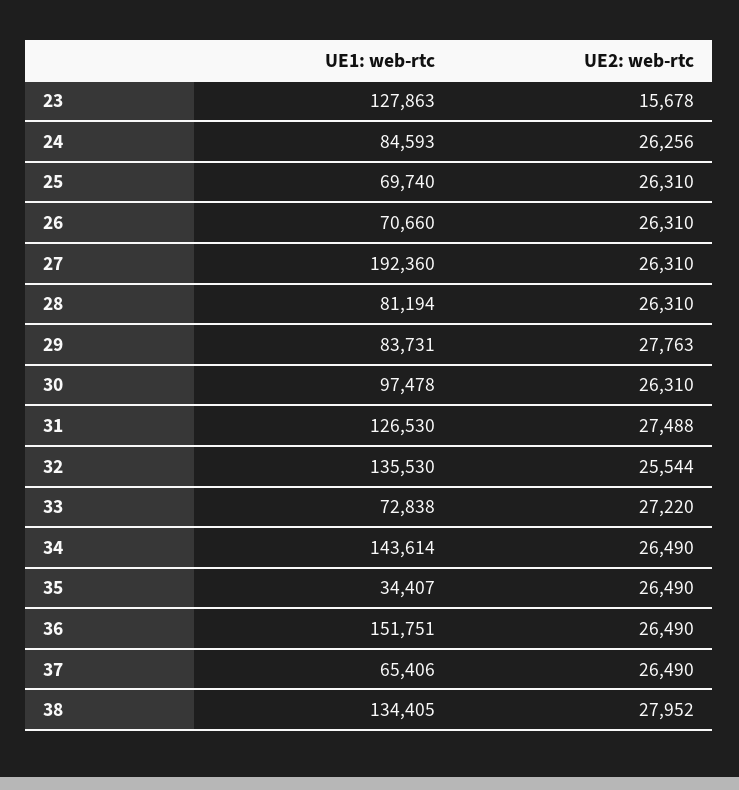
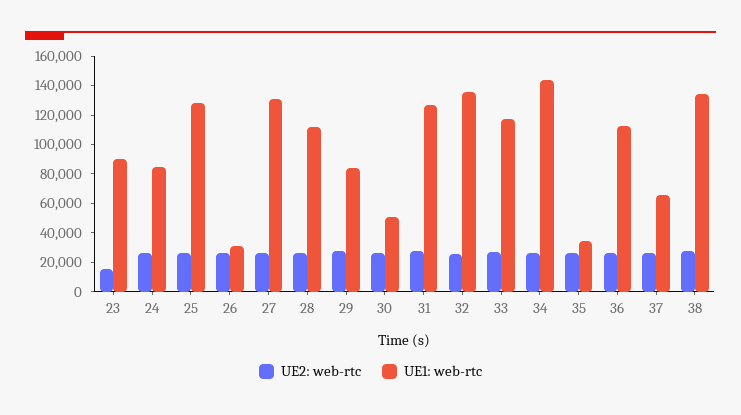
UE1: web-rtc, 23: 127863 -> 90000
UE1: web-rtc, 25: 69740 -> 130000
UE1: web-rtc, 26: 70660 -> 30000
UE1: web-rtc, 27: 192360 -> 130000
UE1: web-rtc, 28: 81194 -> 110000
UE1: web-rtc, 30: 97478 -> 50000
UE1: web-rtc, 33: 72838 -> 120000
UE1: web-rtc, 36: 151751 -> 110000

